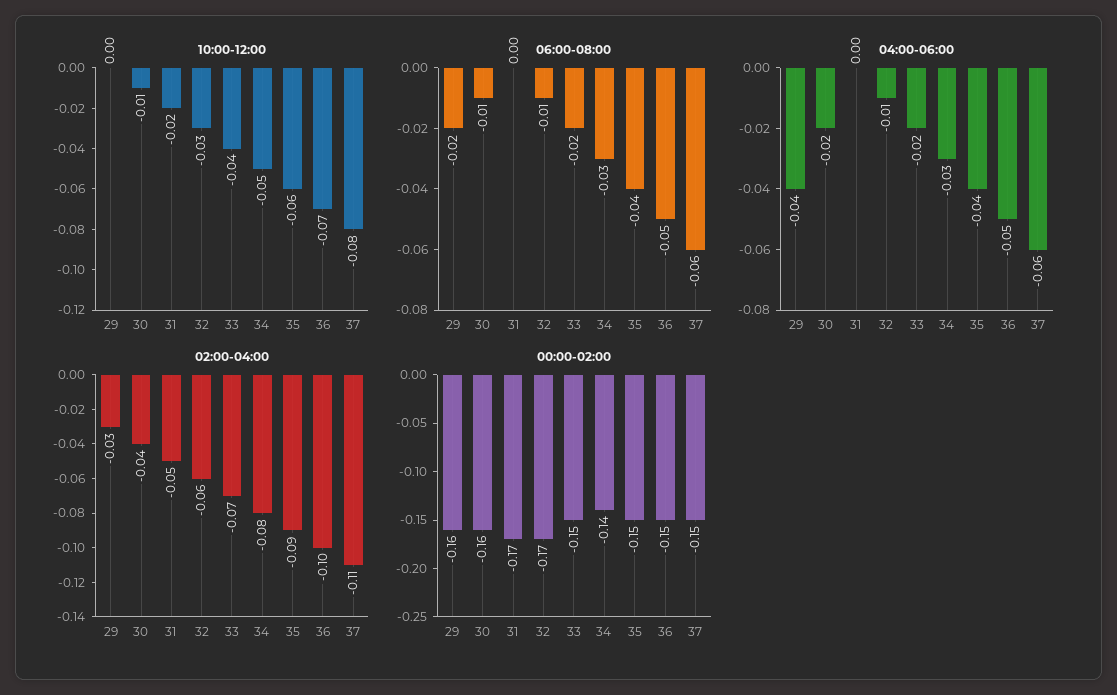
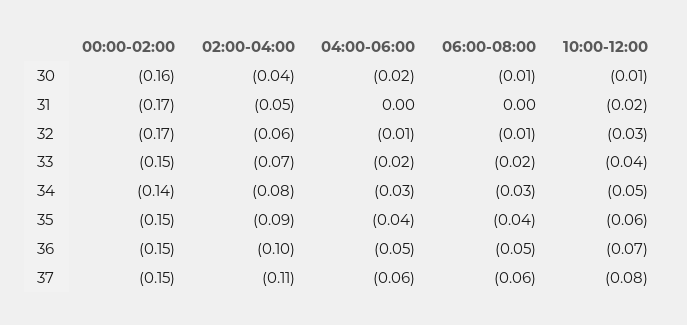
10:00-12:00, 29: 0 -> none
06:00-08:00, 29: -0.02 -> none
04:00-06:00, 29: -0.04 -> none
02:00-04:00, 29: -0.03 -> none
00:00-02:00, 29: -0.16 -> none

